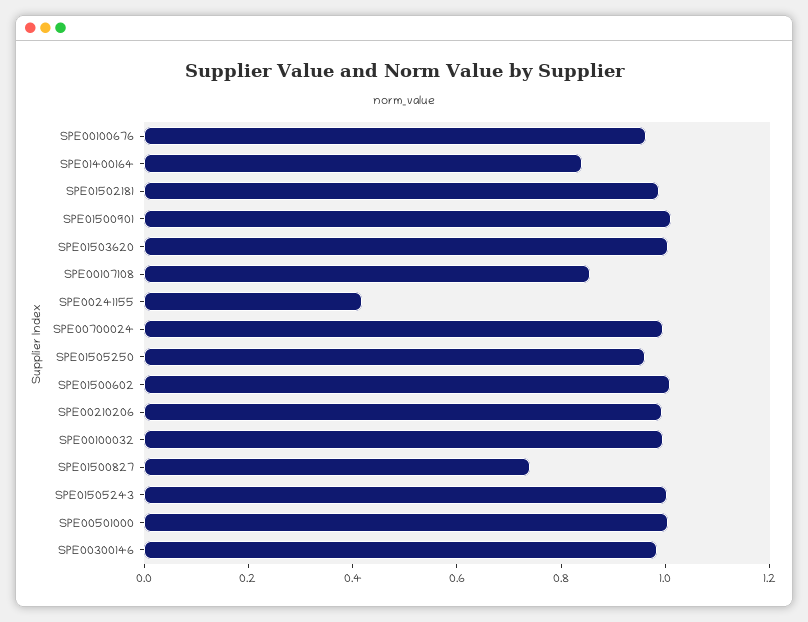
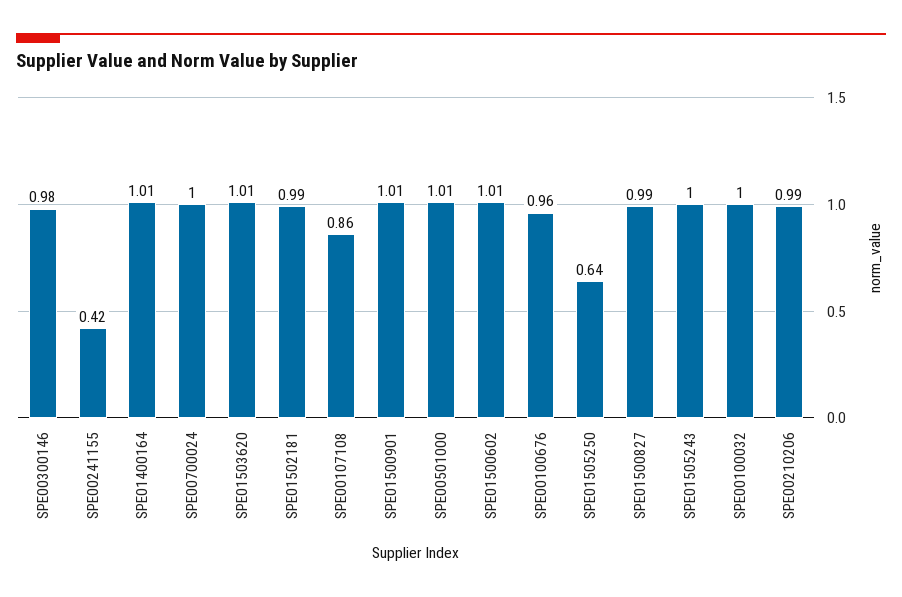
SPE01400164: 0.85 -> 1.01
SPE01505250: 0.95 -> 0.64
SPE01500827: 0.75 -> 0.99

